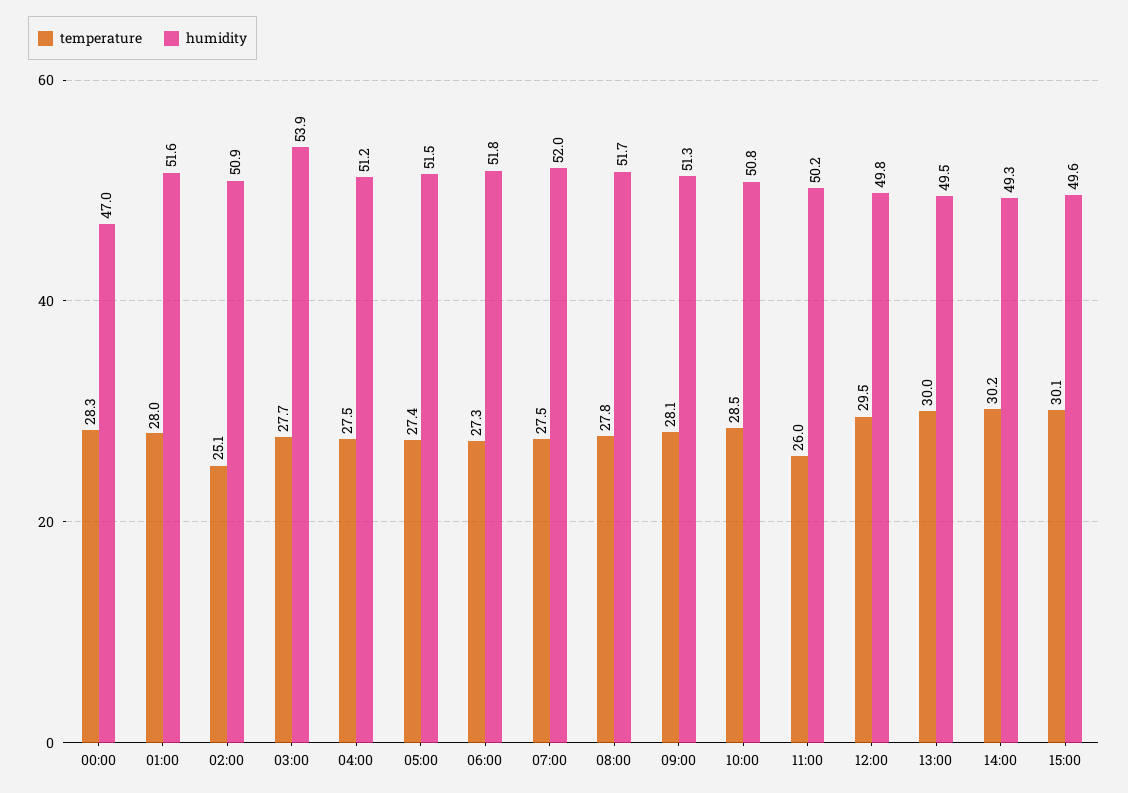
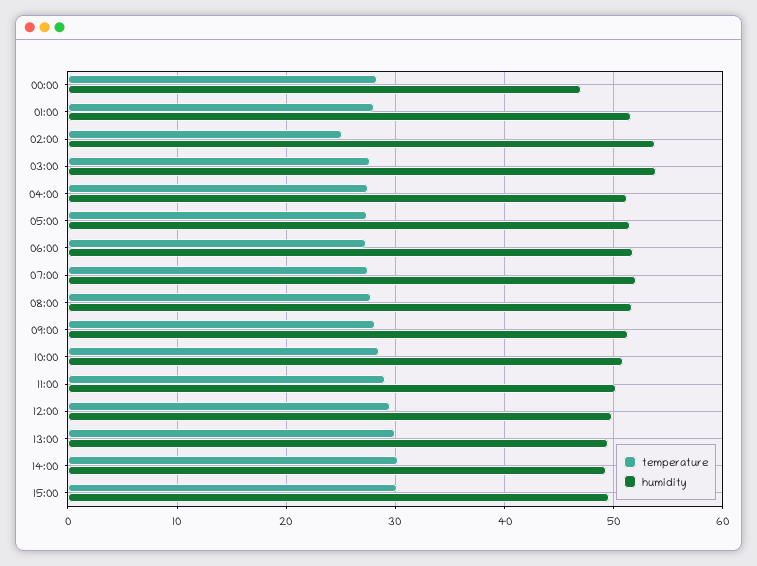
humidity, 02:00: 50.9 -> 54
temperature, 11:00: 26 -> 29

